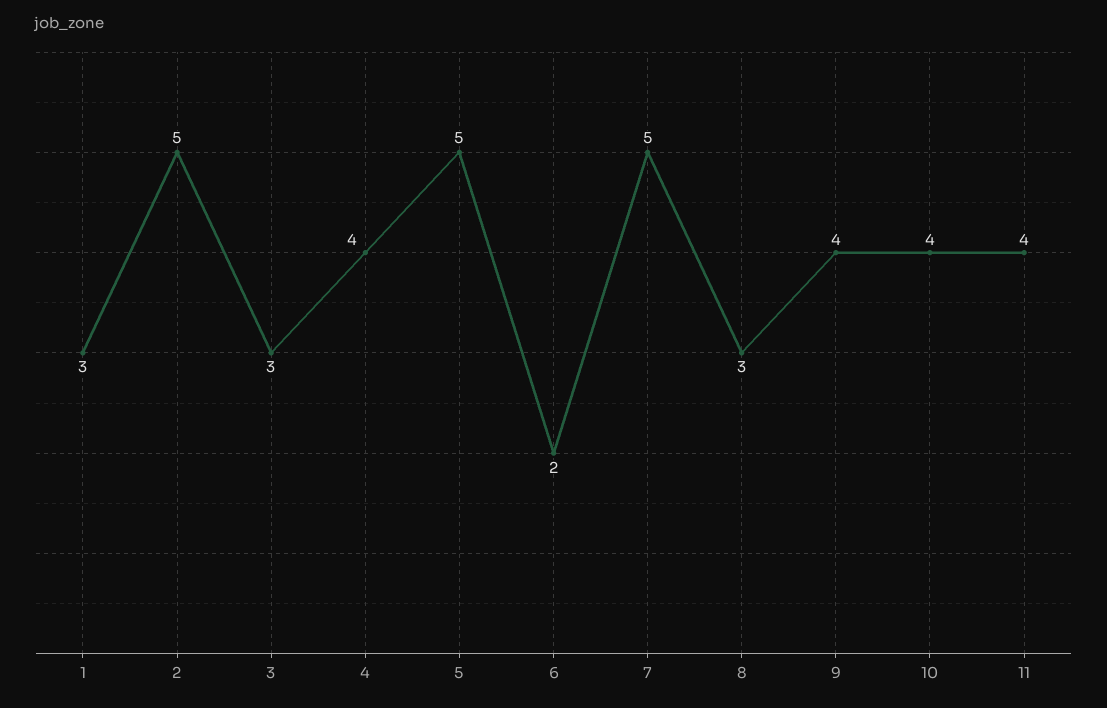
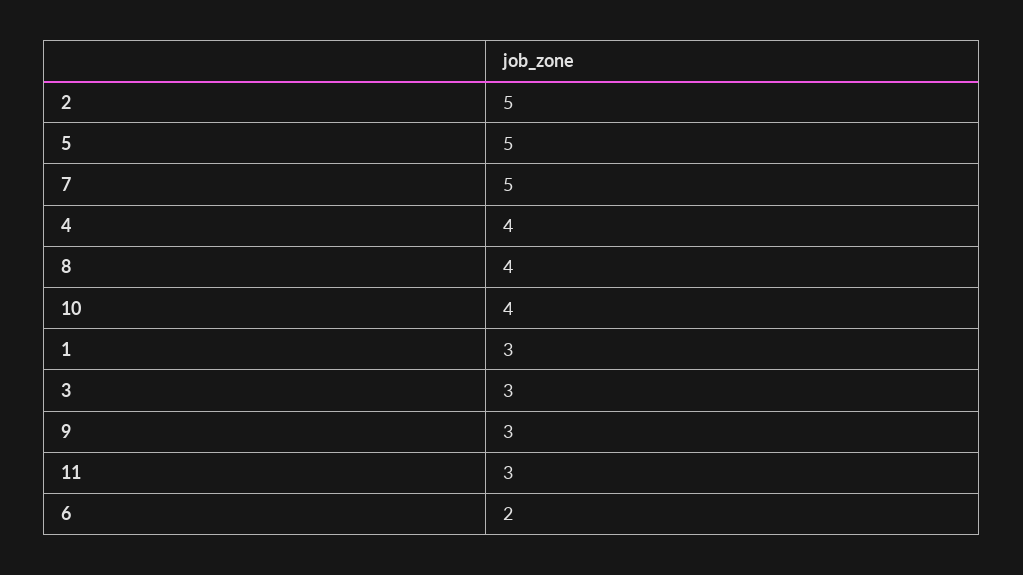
8: 3 -> 4
9: 4 -> 3
11: 4 -> 3

